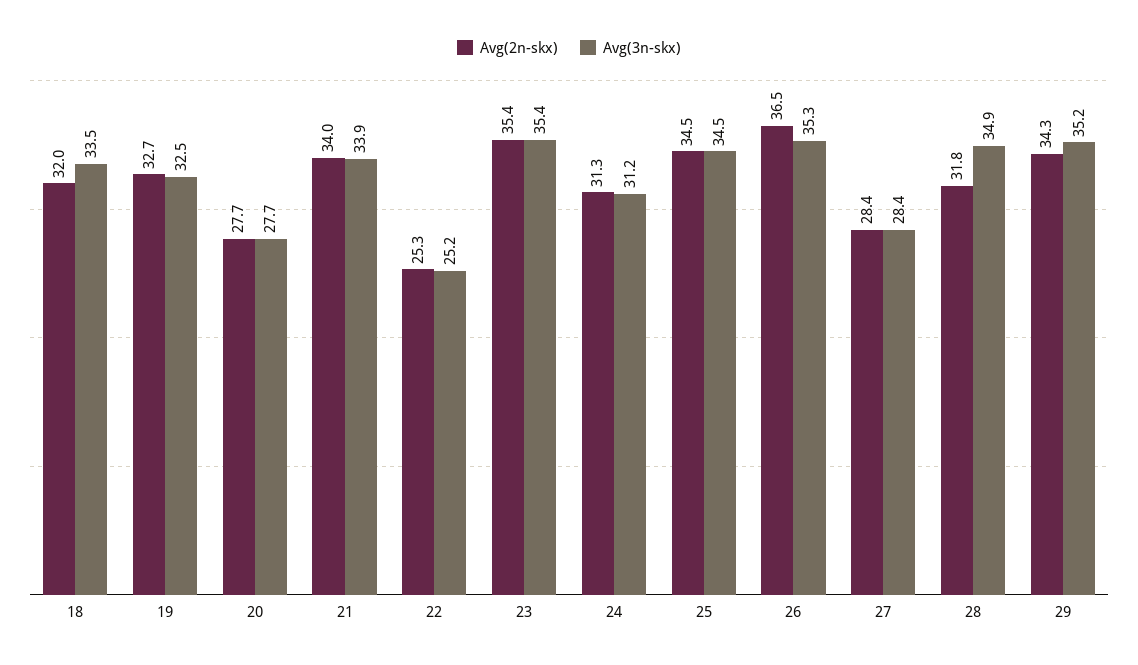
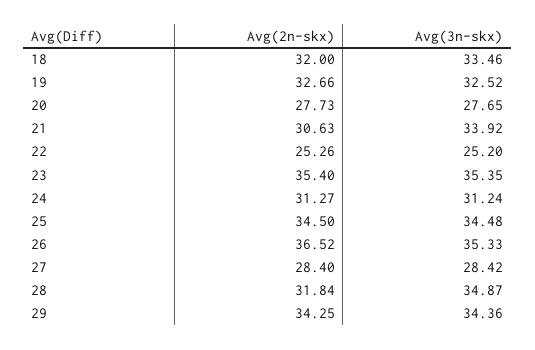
Avg(2n-skx), 21: 34 -> 30.63
Avg(3n-skx), 29: 35.2 -> 34.36

